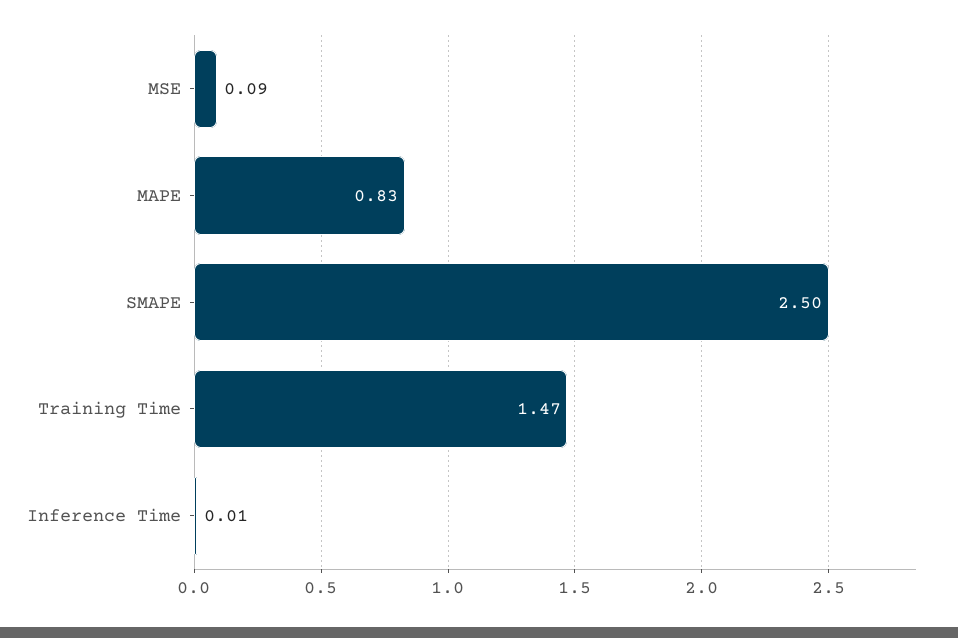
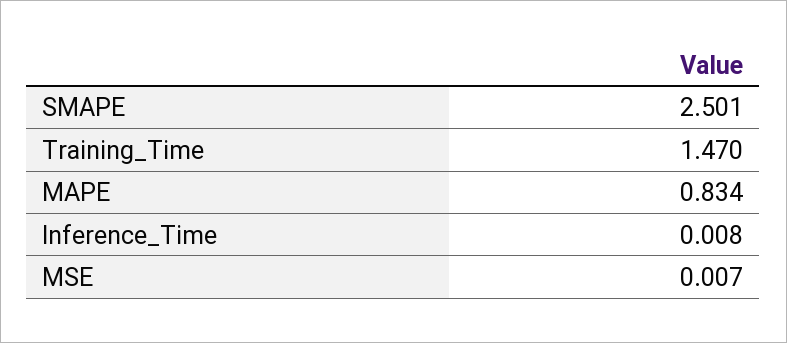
MSE: 0.09 -> 0.007

